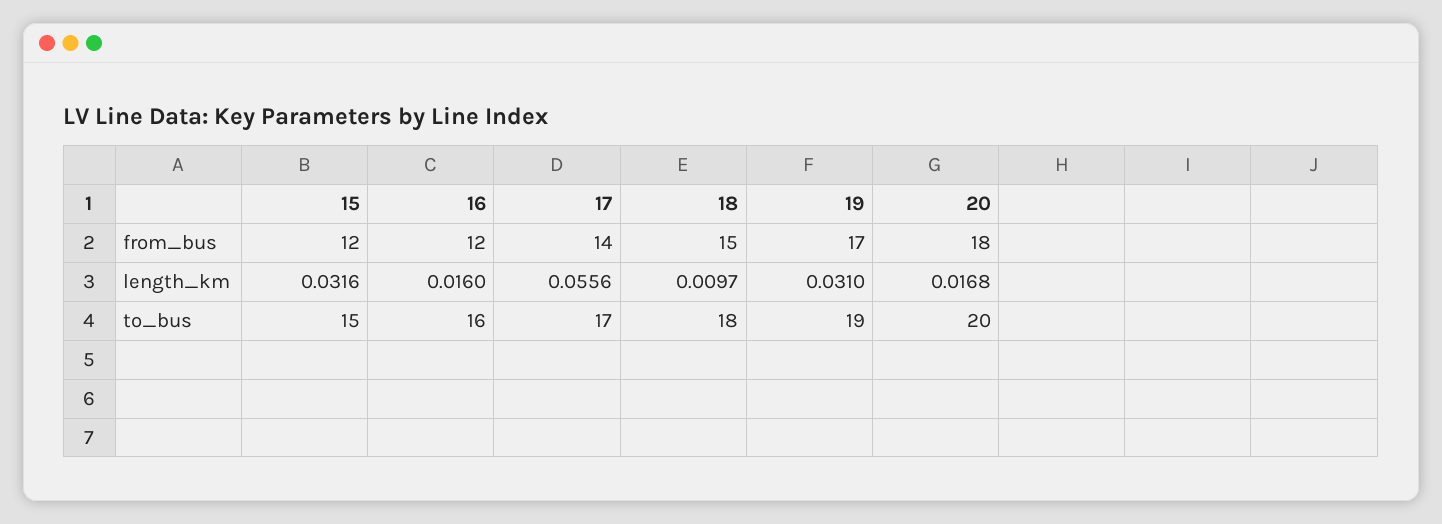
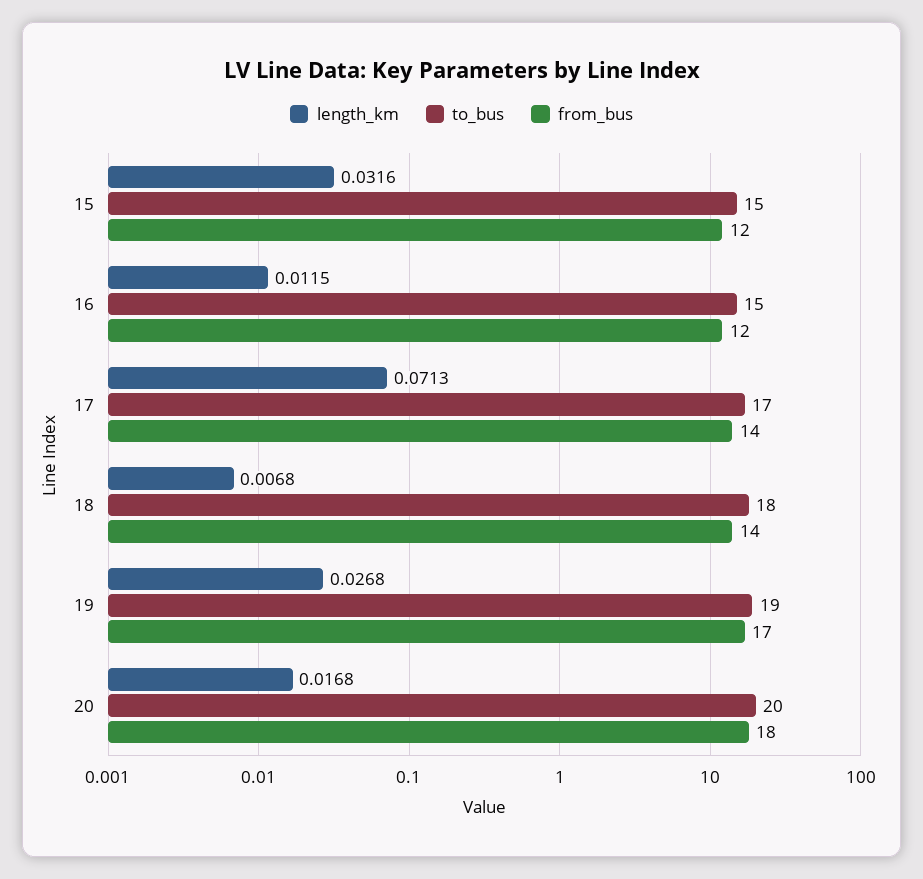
from_bus, 18: 15 -> 14
length_km, 16: 0.016 -> 0.0115
length_km, 17: 0.0556 -> 0.0713
length_km, 18: 0.0097 -> 0.0068
length_km, 19: 0.031 -> 0.0268
to_bus, 16: 16 -> 15

